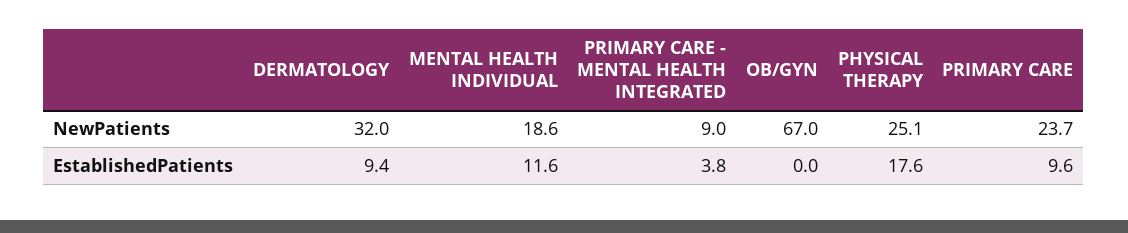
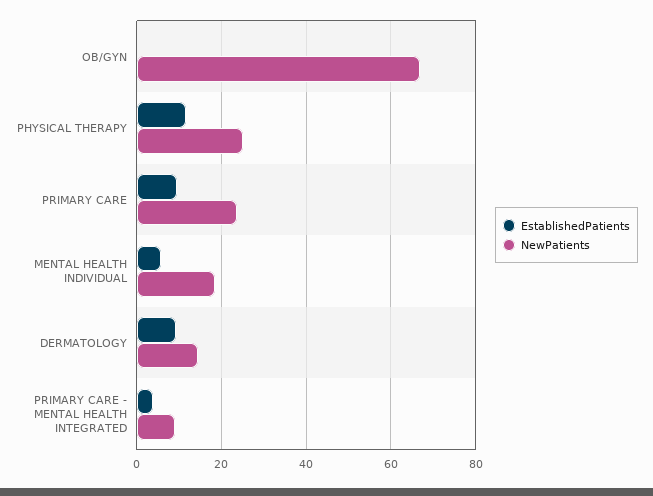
NewPatients, DERMATOLOGY: 32 -> 14
EstablishedPatients, MENTAL HEALTH INDIVIDUAL: 11.6 -> 6
EstablishedPatients, PHYSICAL THERAPY: 17.6 -> 12

